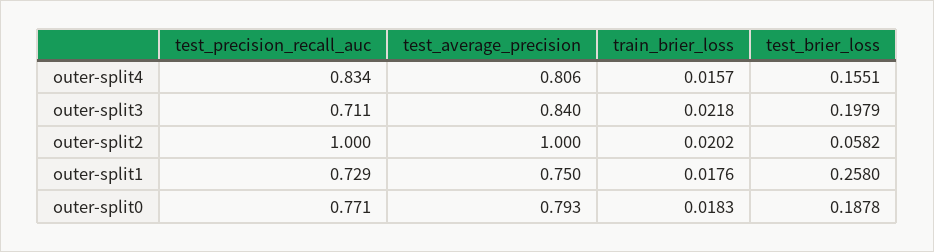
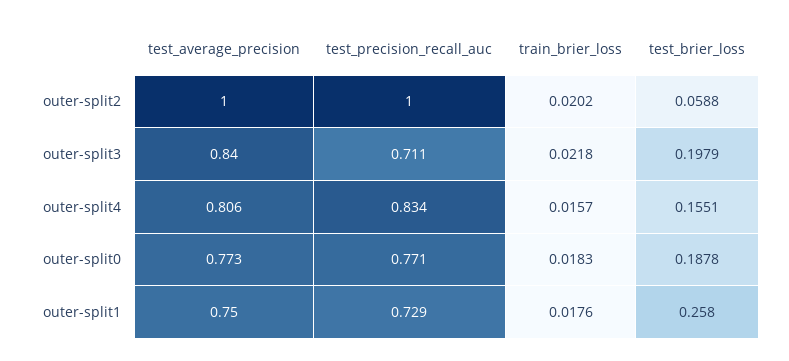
test_brier_loss, outer-split2: 0.0582 -> 0.0588
test_average_precision, outer-split0: 0.793 -> 0.773

